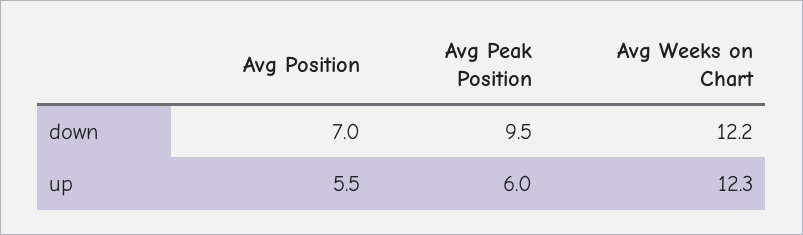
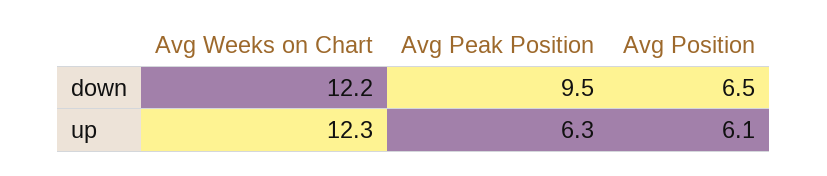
Avg Position, down: 7 -> 6.5
Avg Position, up: 5.5 -> 6.1
Avg Peak Position, up: 6 -> 6.3

